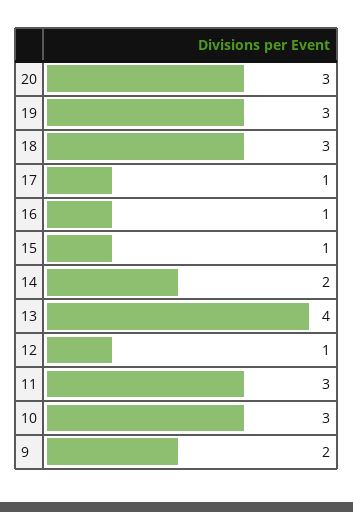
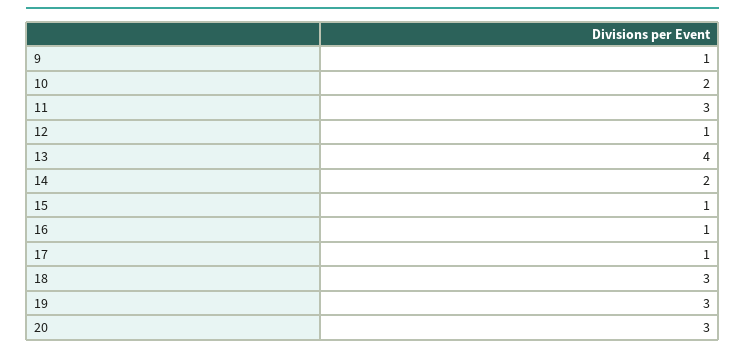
10: 3 -> 2
9: 2 -> 1

